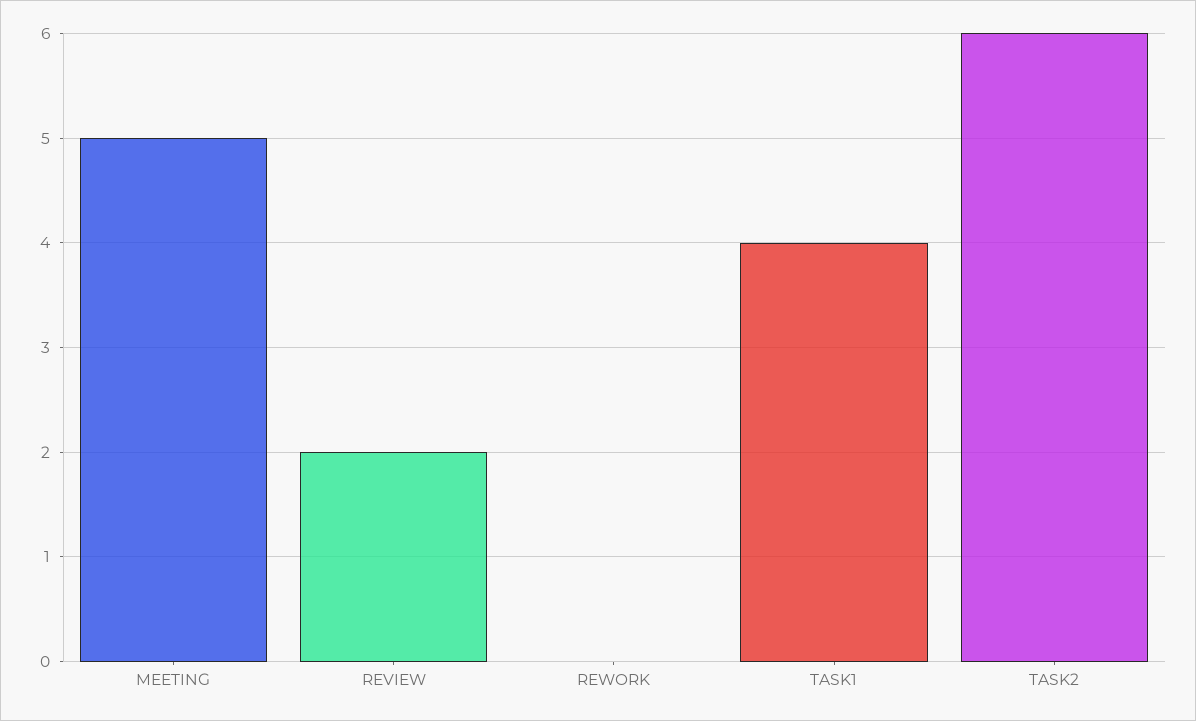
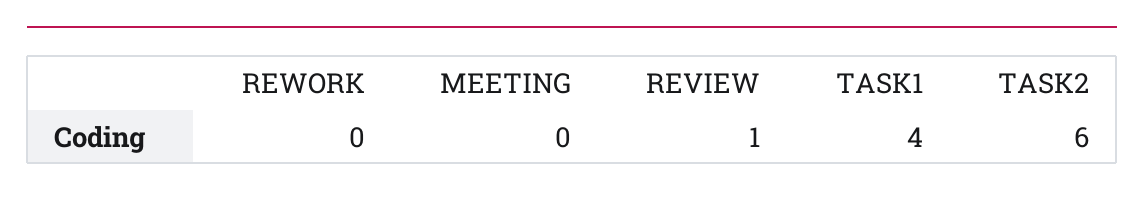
MEETING: 5 -> 0
REVIEW: 2 -> 1

